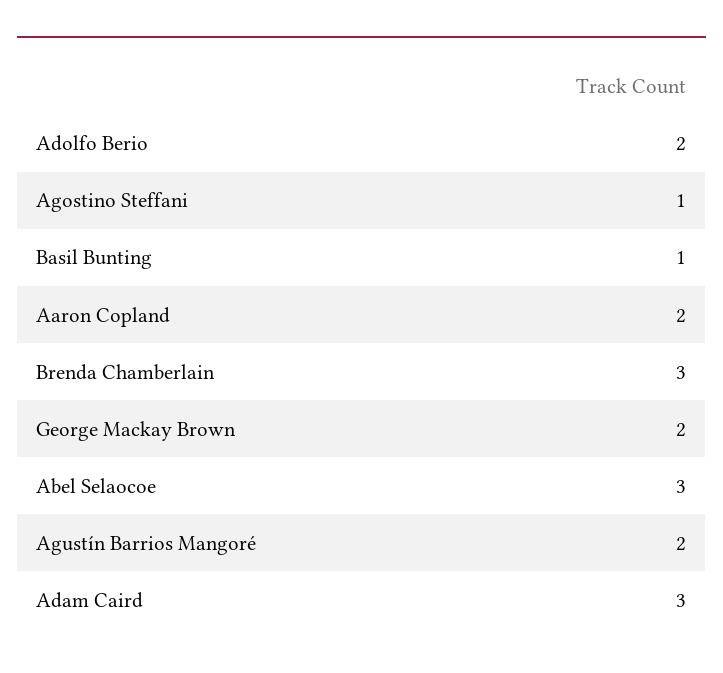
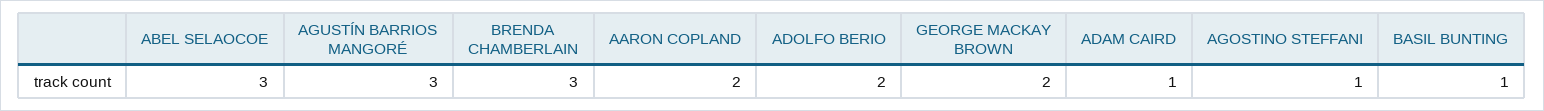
Agustín Barrios Mangoré: 2 -> 3
Adam Caird: 3 -> 1

